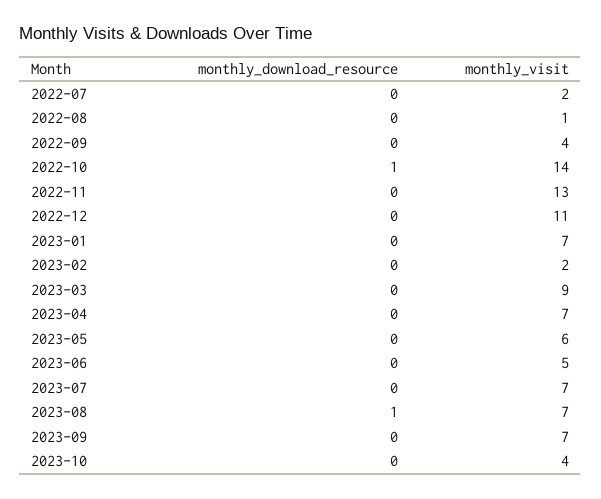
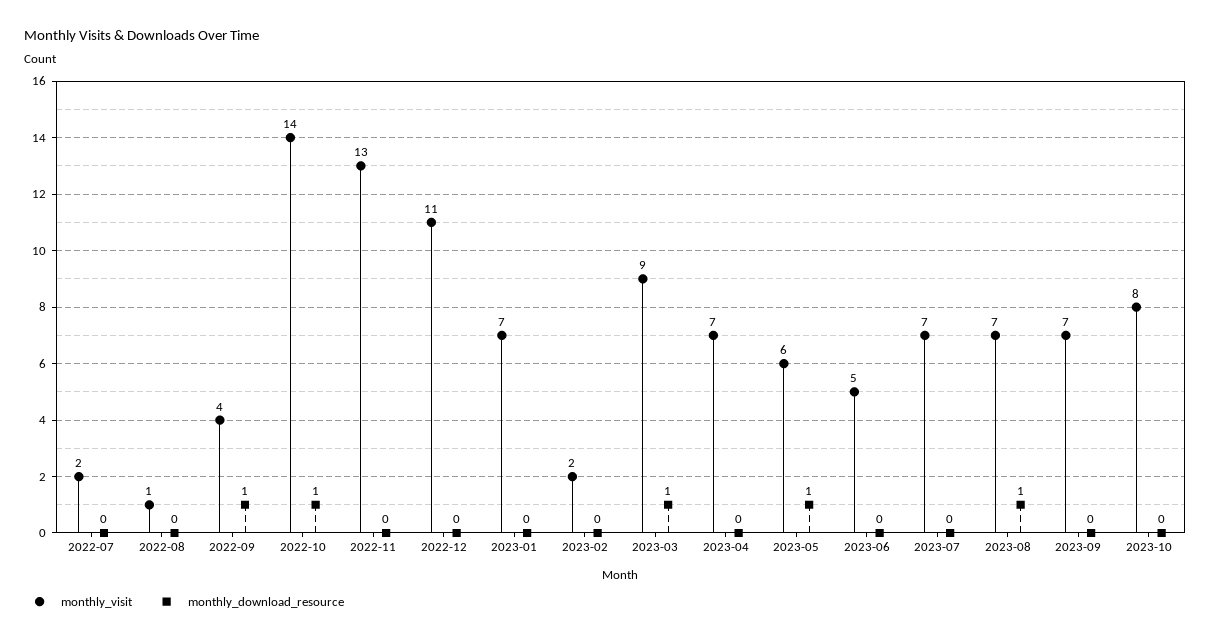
monthly_download_resource, 2022-09: 0 -> 1
monthly_download_resource, 2023-03: 0 -> 1
monthly_download_resource, 2023-05: 0 -> 1
monthly_visit, 2023-10: 4 -> 8

